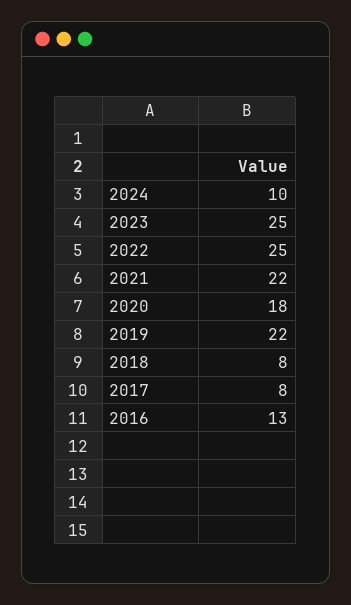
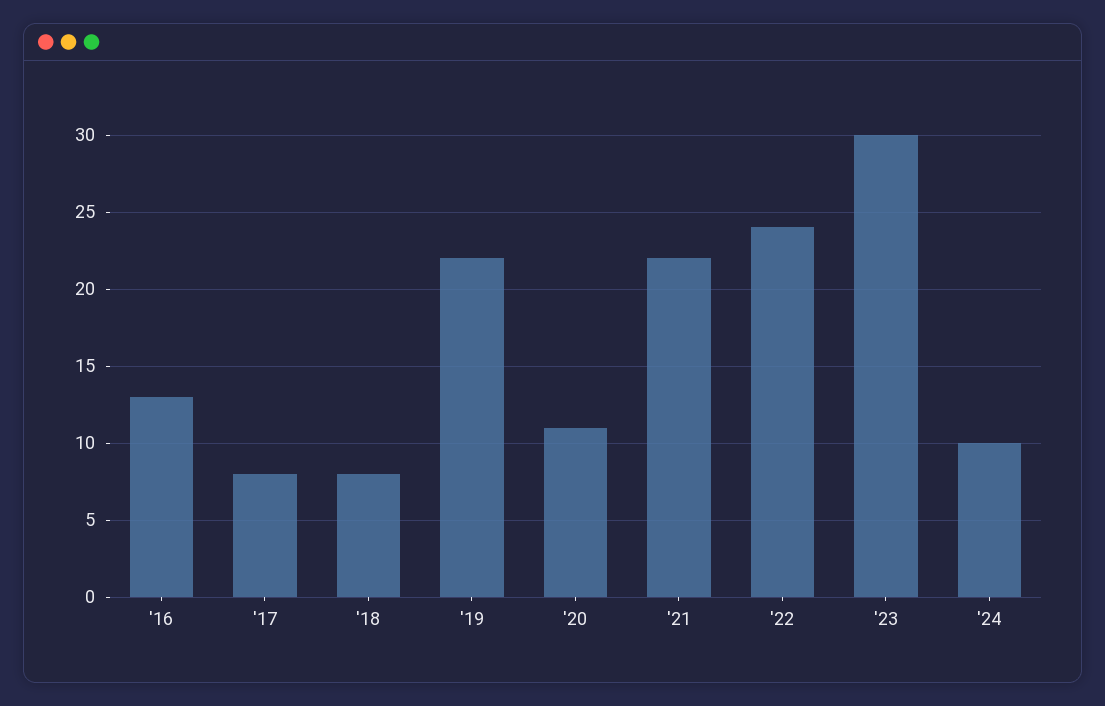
2023: 25 -> 30
2022: 25 -> 24
2020: 18 -> 11

